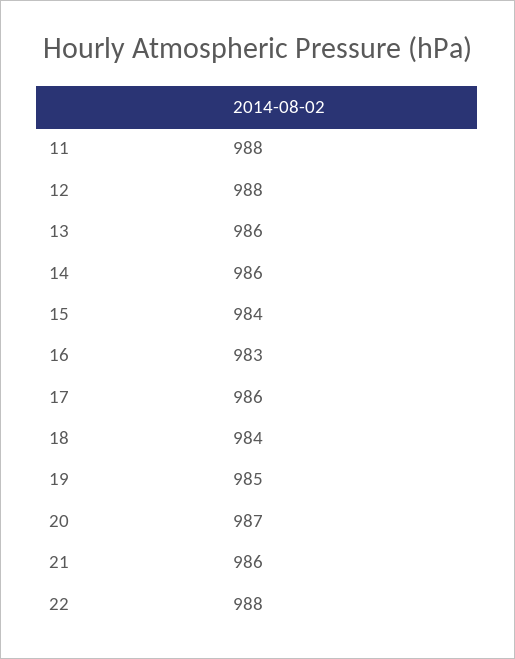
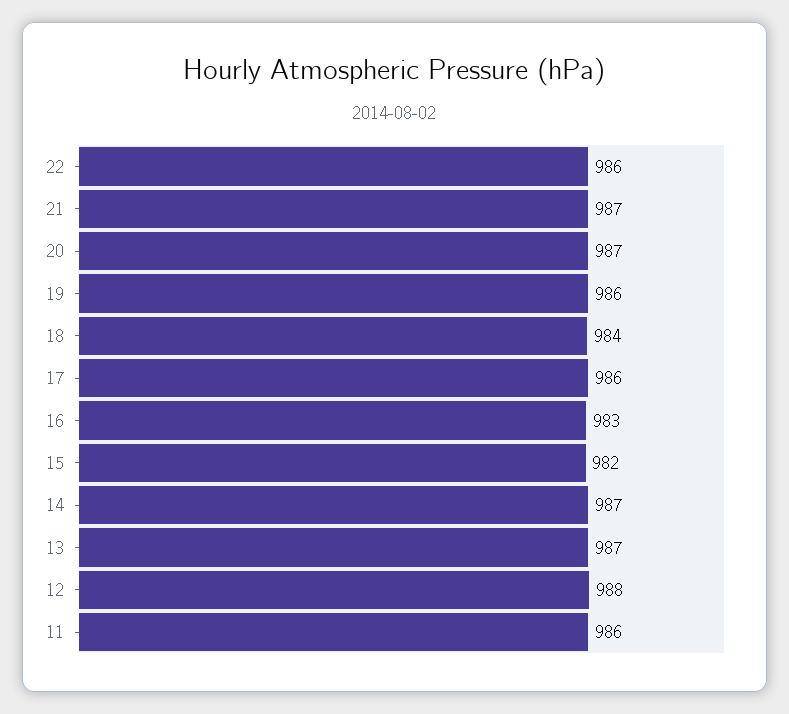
11: 988 -> 986
13: 986 -> 987
14: 986 -> 987
15: 984 -> 982
19: 985 -> 986
21: 986 -> 987
22: 988 -> 986

